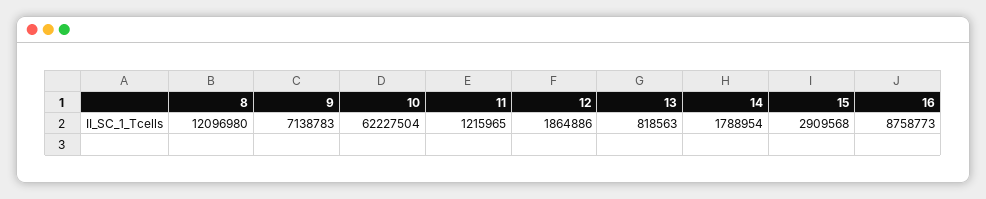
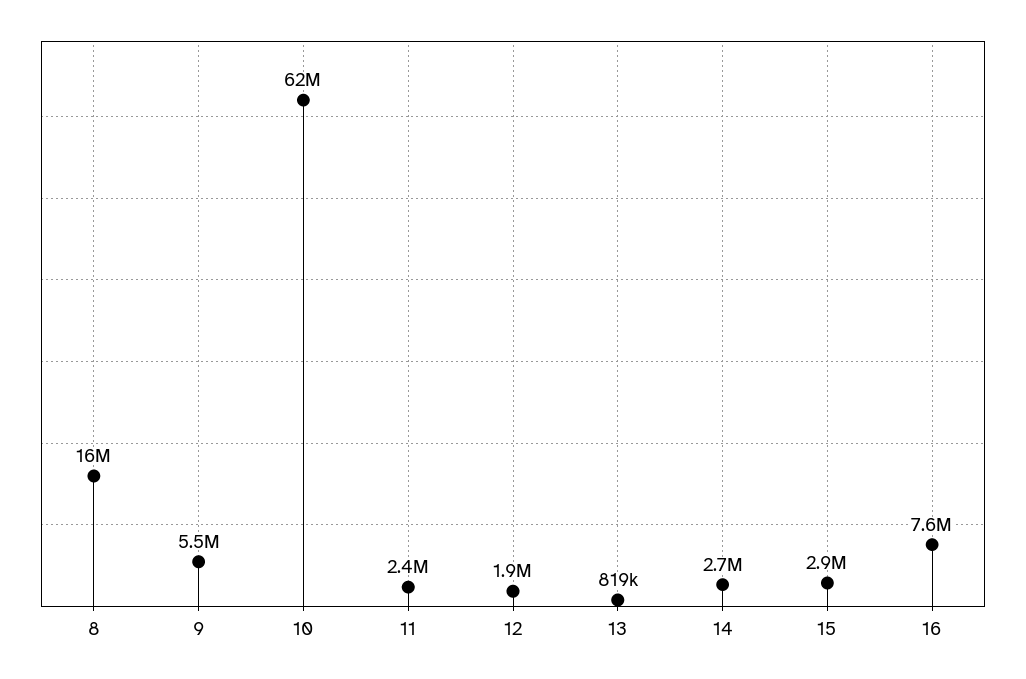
8: 12096980 -> 16000000
9: 7138783 -> 5500000
11: 1215965 -> 2400000
14: 1788954 -> 2700000
16: 8758773 -> 7600000

